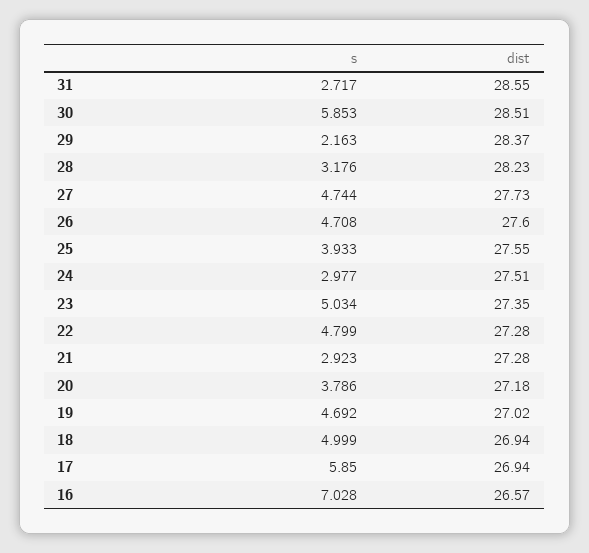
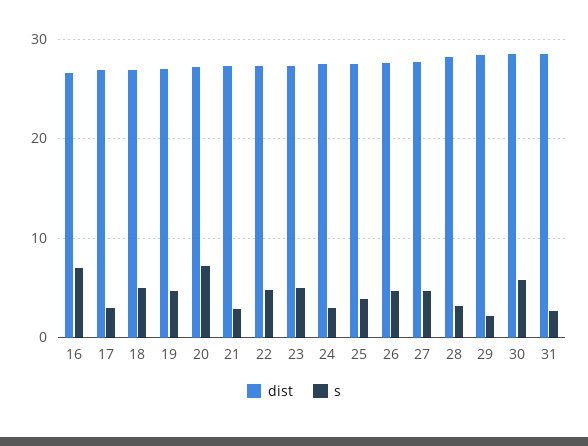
s, 20: 3.786 -> 7
s, 17: 5.85 -> 3

